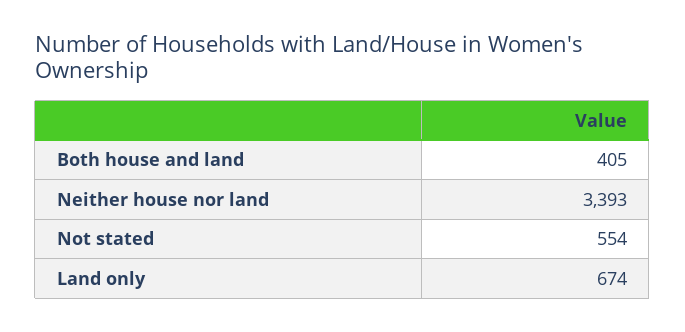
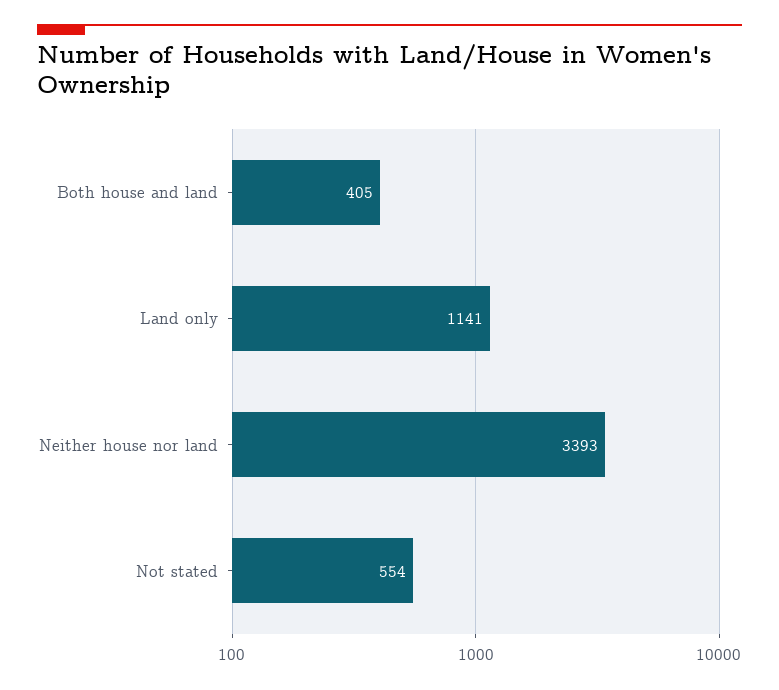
Land only: 674 -> 1141

